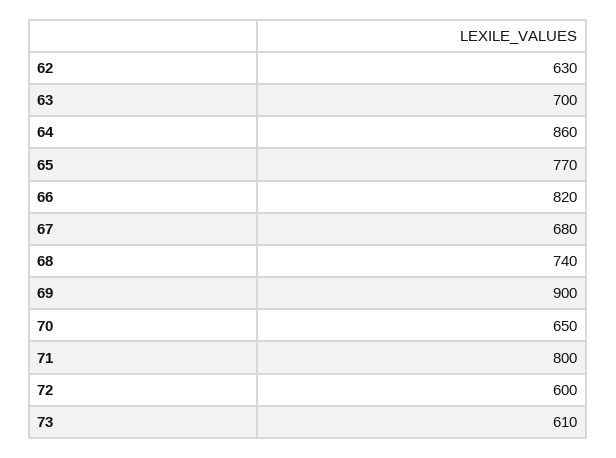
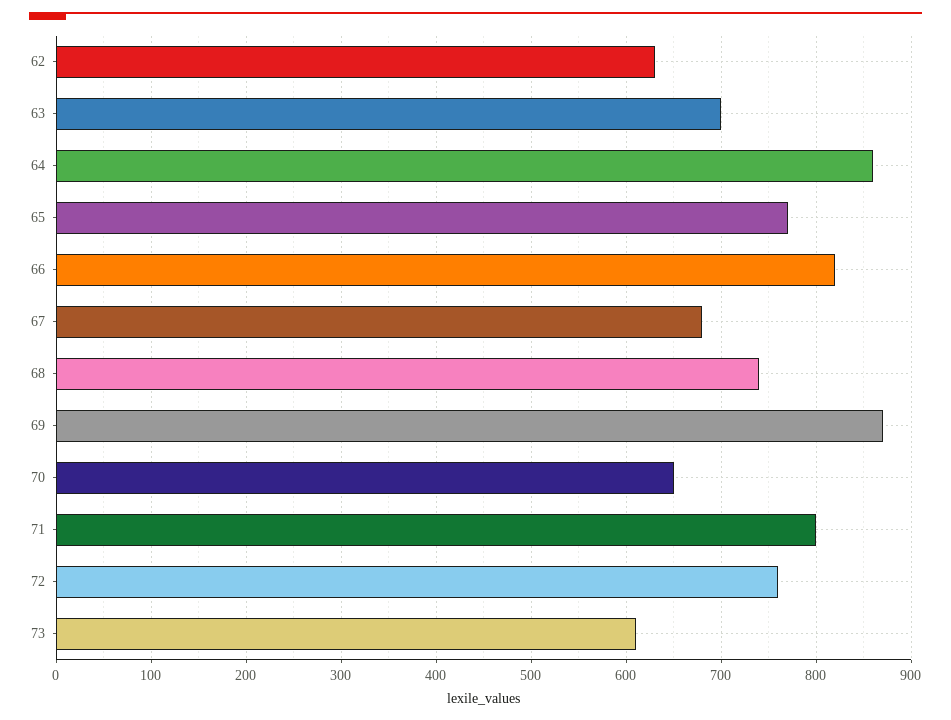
69: 900 -> 870
72: 600 -> 760

